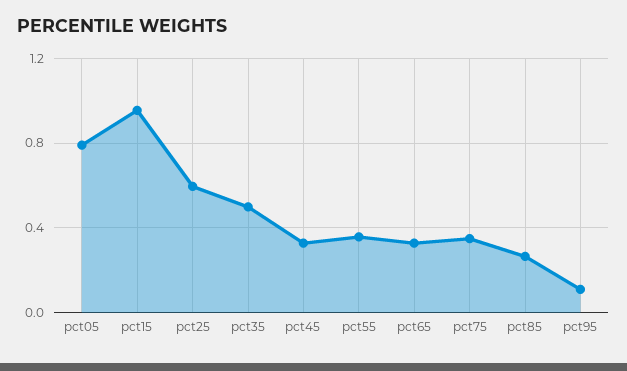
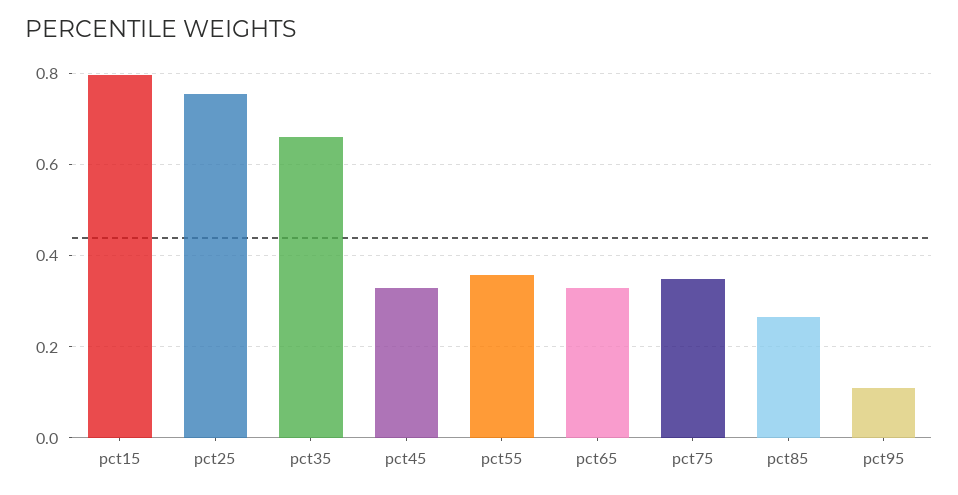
pct05: 0.8 -> none
pct15: 0.95 -> 0.8
pct25: 0.6 -> 0.76
pct35: 0.5 -> 0.66

